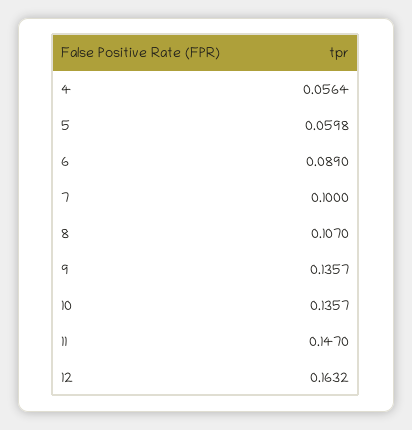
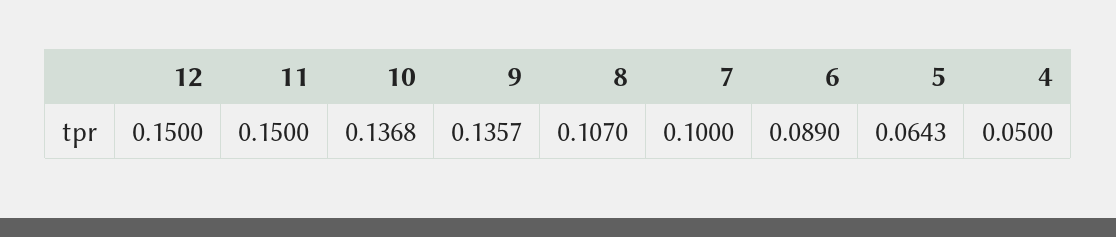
4: 0.0564 -> 0.05
5: 0.0598 -> 0.0643
10: 0.1357 -> 0.1368
11: 0.147 -> 0.15
12: 0.1632 -> 0.15

